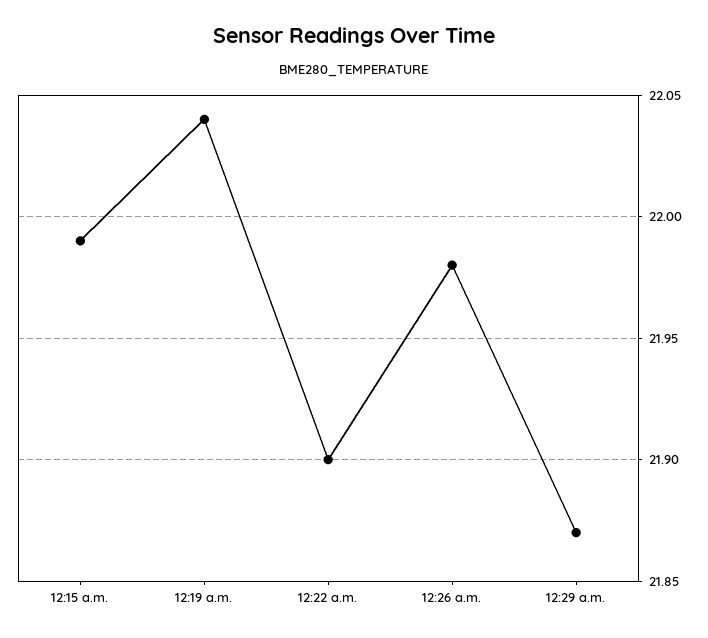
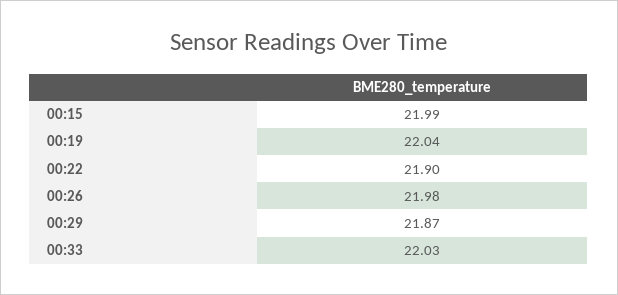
00:33: none -> 22.03

